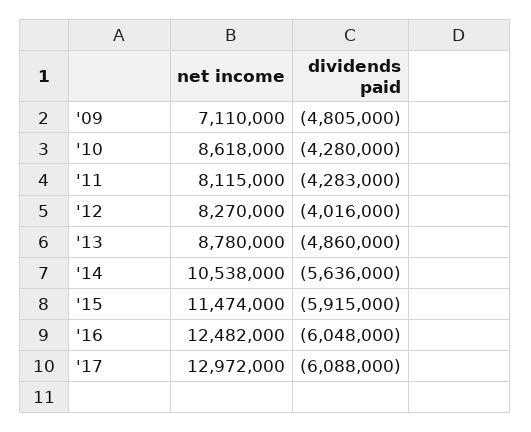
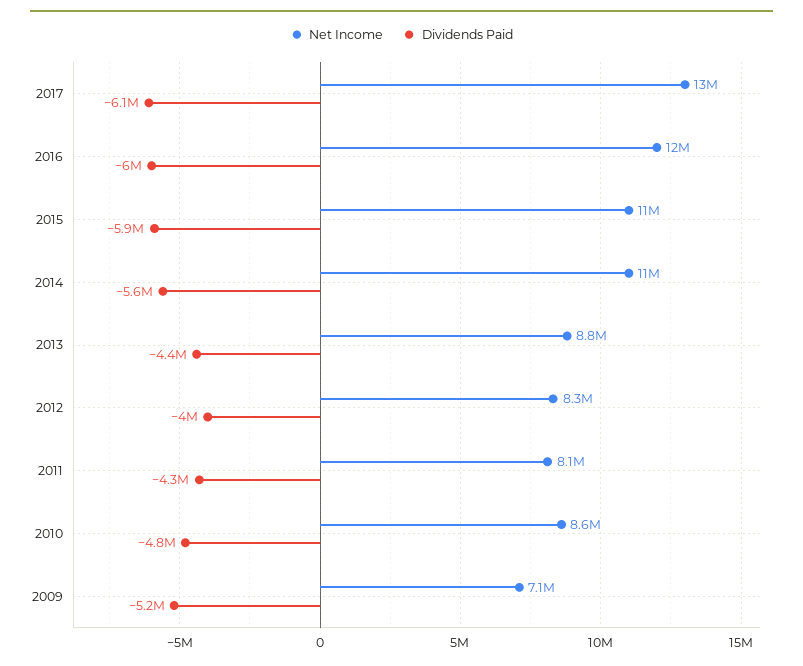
dividends paid, '09: -4805000 -> -5200000
dividends paid, '10: -4280000 -> -4800000
dividends paid, '13: -4860000 -> -4400000

